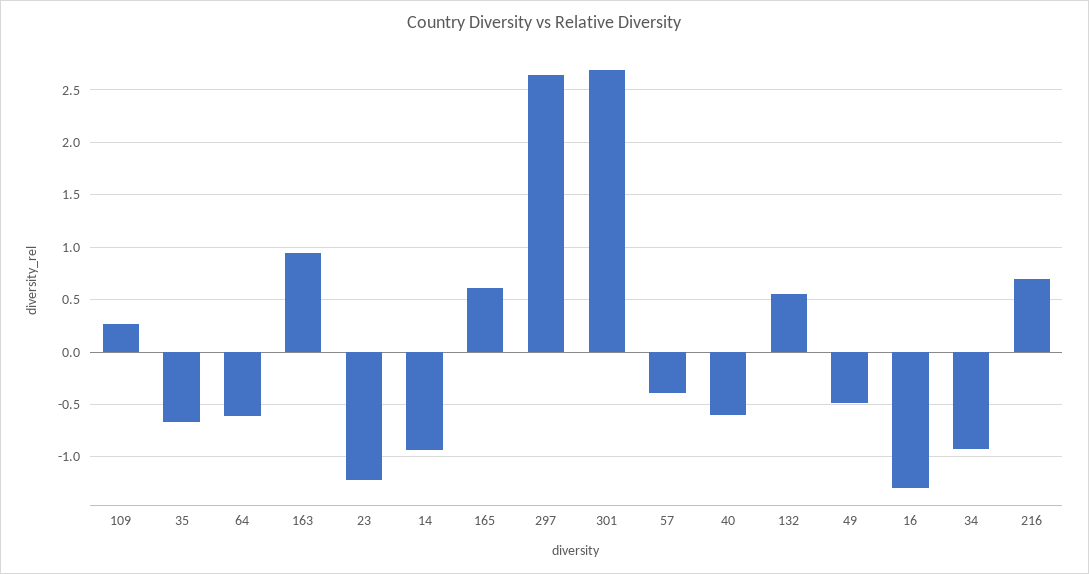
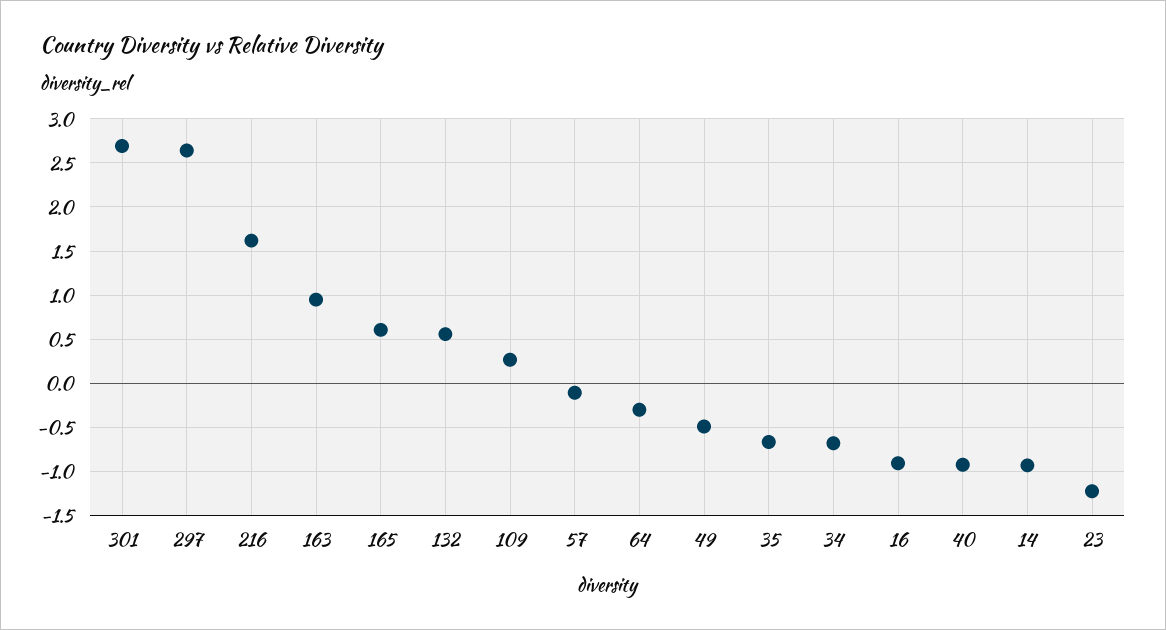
64: -0.6 -> -0.3
57: -0.4 -> -0.1
40: -0.6 -> -0.9
16: -1.3 -> -0.9
34: -0.9 -> -0.7
216: 0.7 -> 1.6

